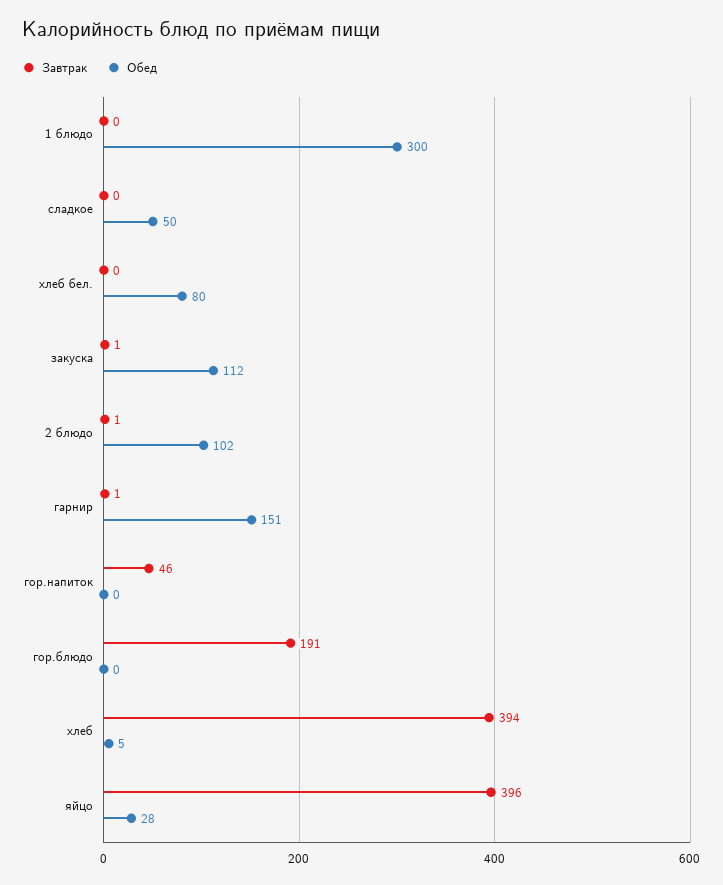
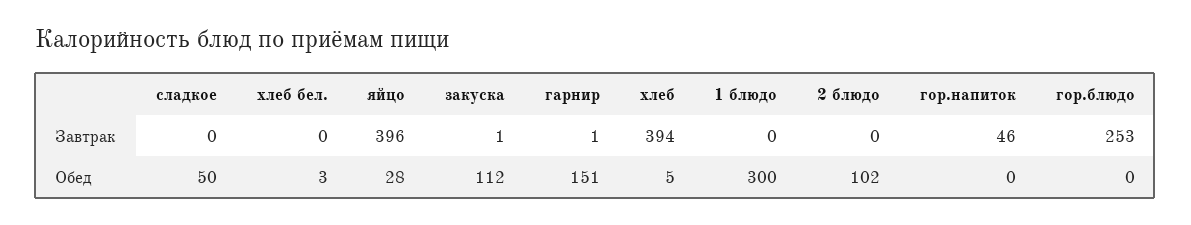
Обед, хлеб бел.: 80 -> 3
Завтрак, 2 блюдо: 1 -> 0
Завтрак, гор.блюдо: 191 -> 253

